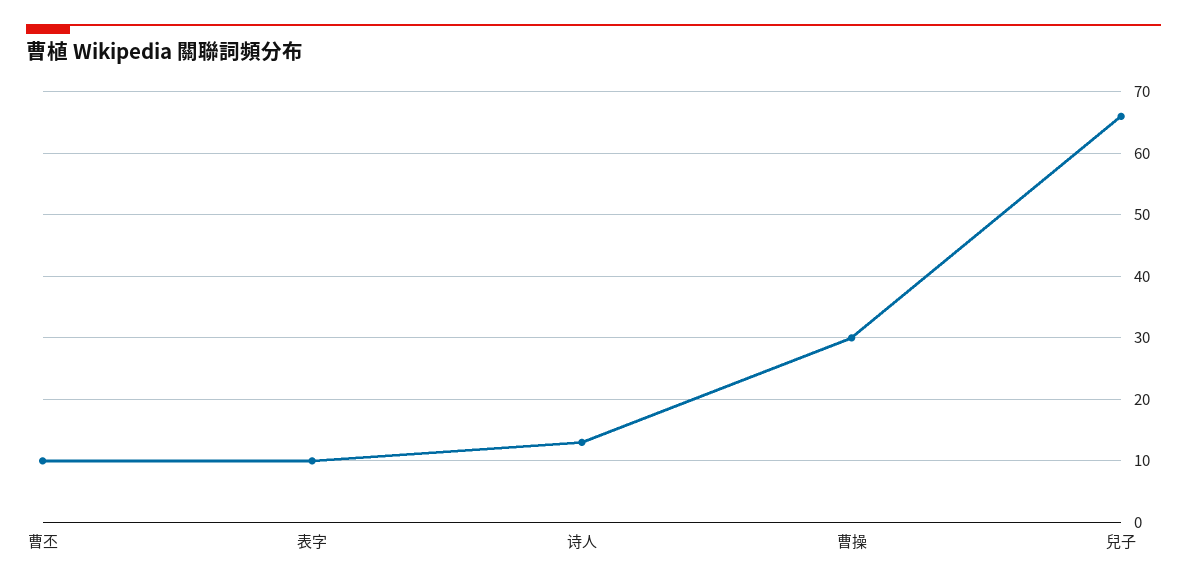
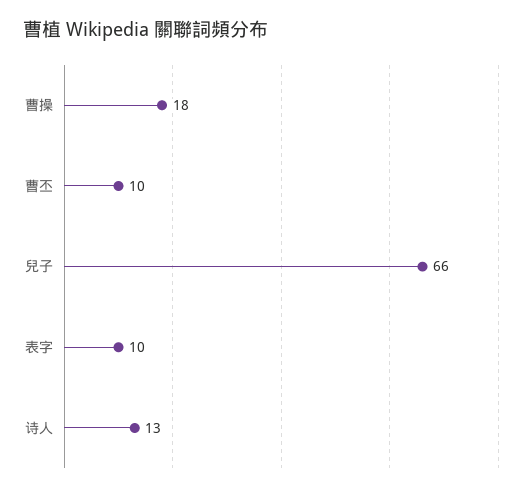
曹操: 30 -> 18

